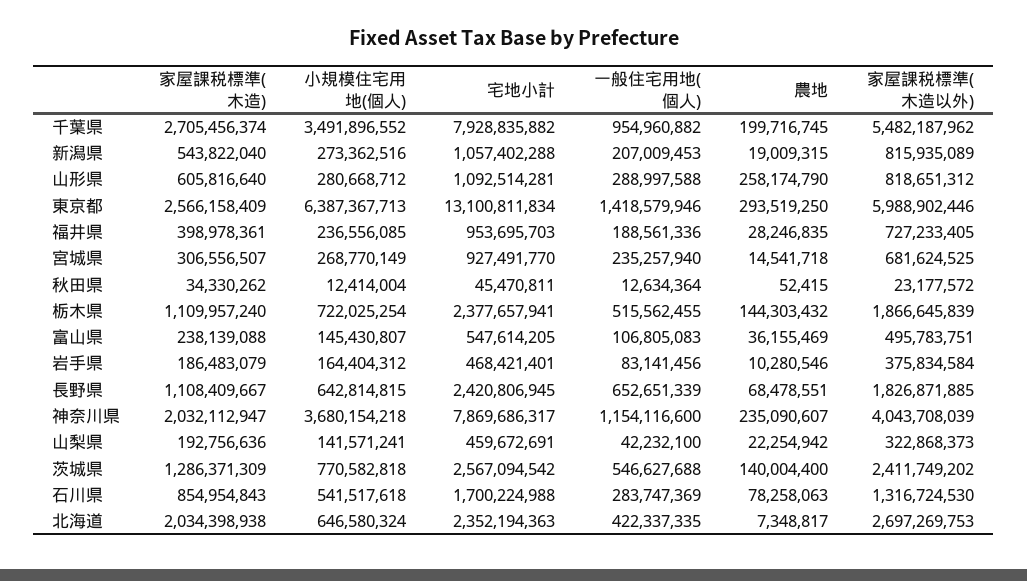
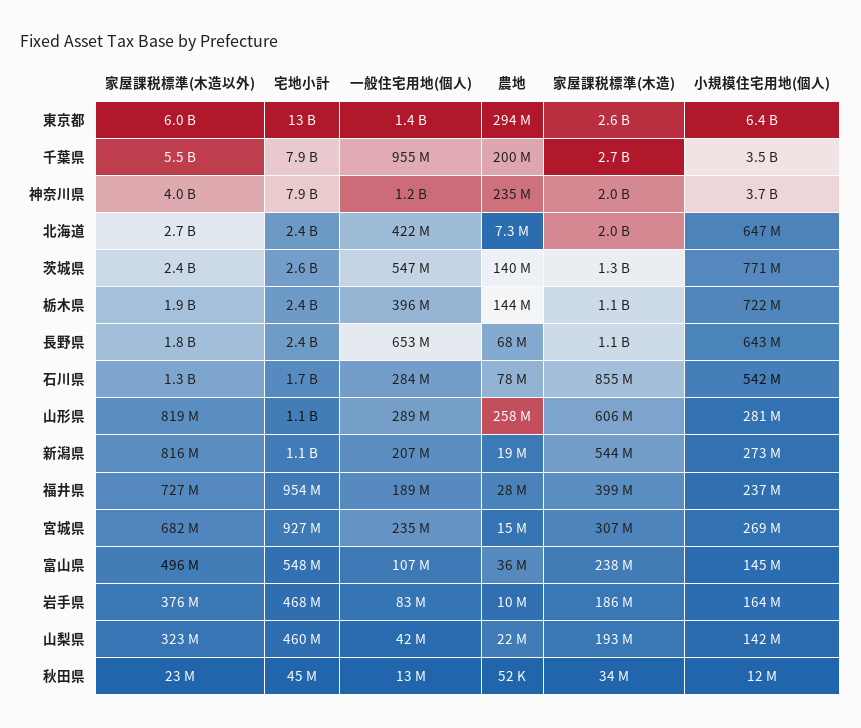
一般住宅用地(個人), 栃木県: 515562455 -> 396000000

